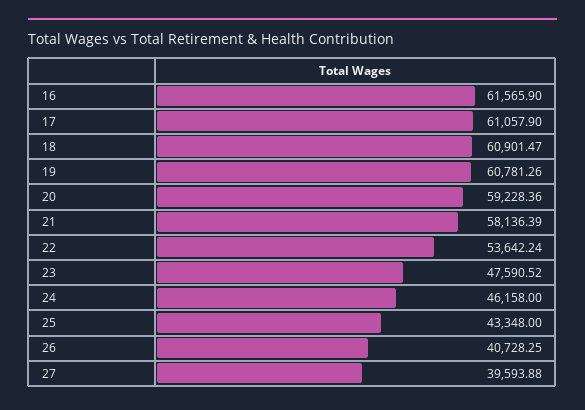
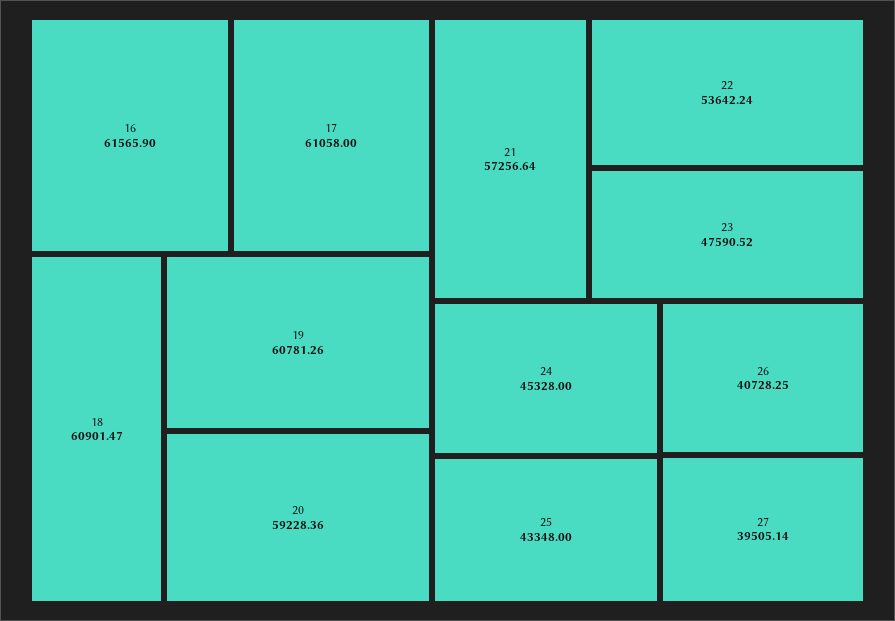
17: 61057.9 -> 61058
21: 58136.39 -> 57256.64
24: 46158 -> 45328
27: 39593.88 -> 39505.14

